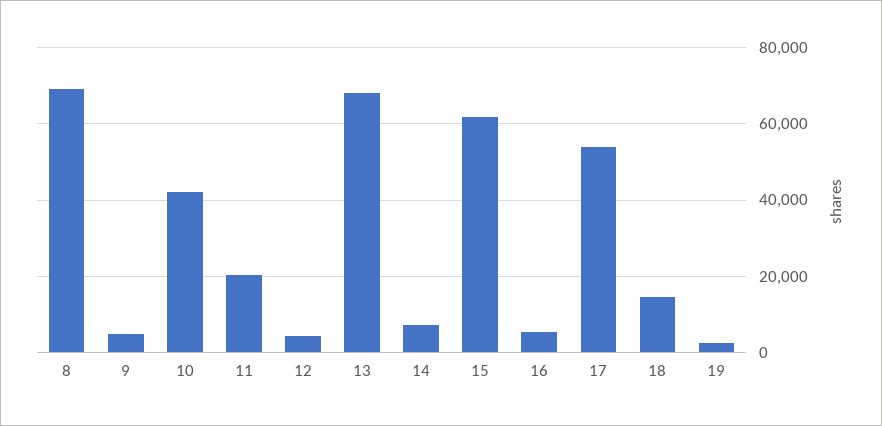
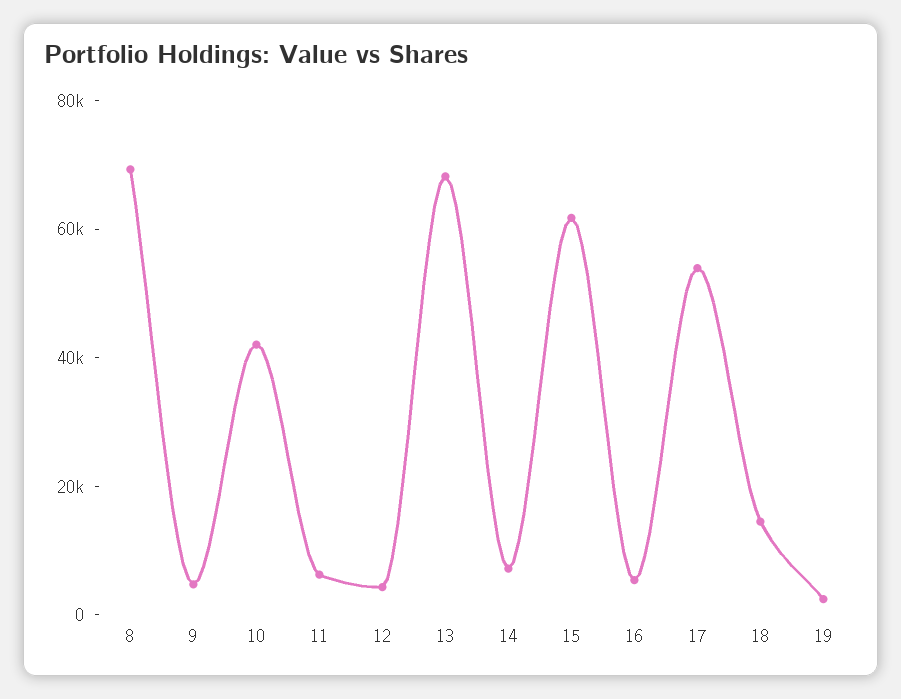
11: 20000 -> 5000

